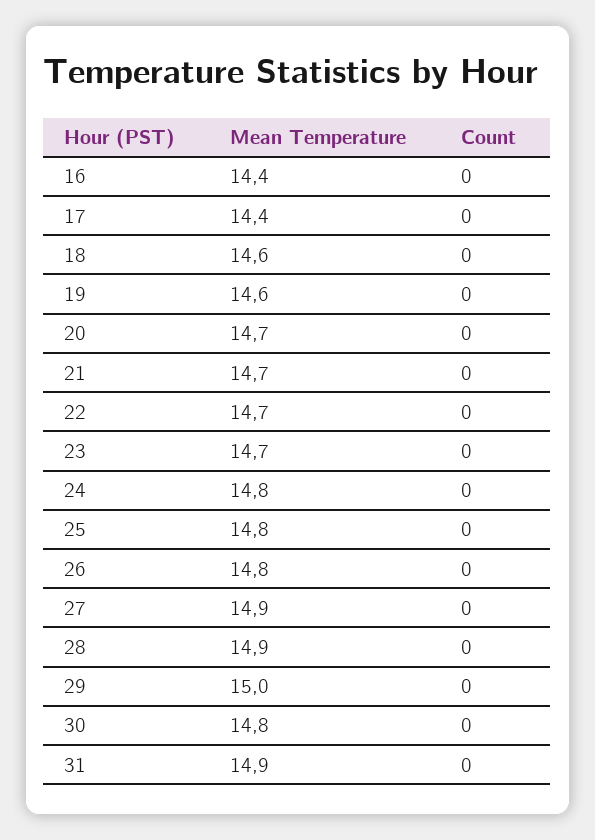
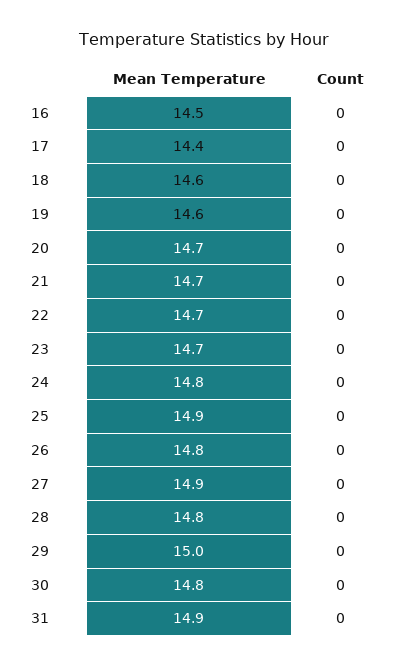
Mean Temperature, 16: 14.4 -> 14.5
Mean Temperature, 25: 14.8 -> 14.9
Mean Temperature, 28: 14.9 -> 14.8

